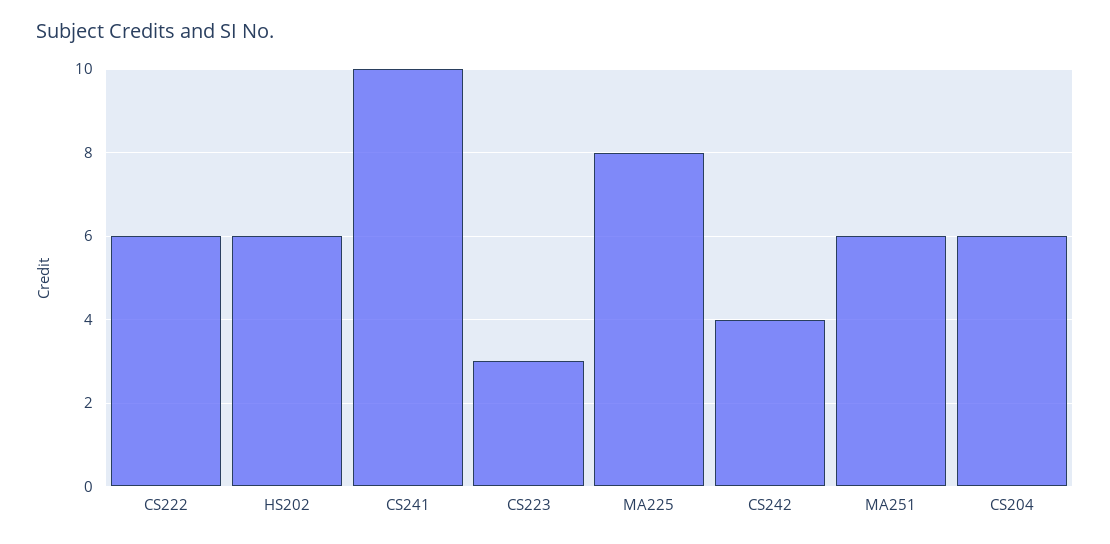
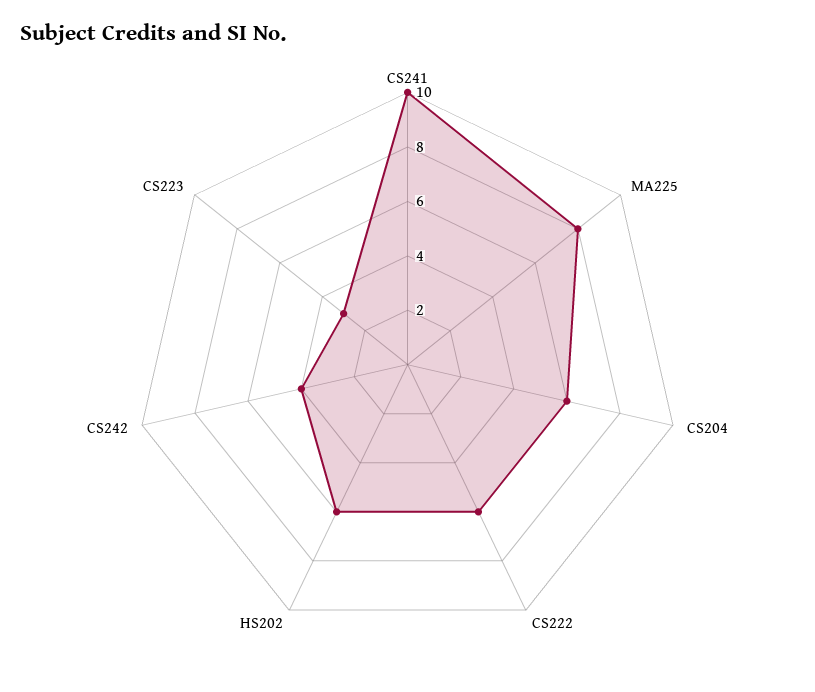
MA251: 6 -> none

